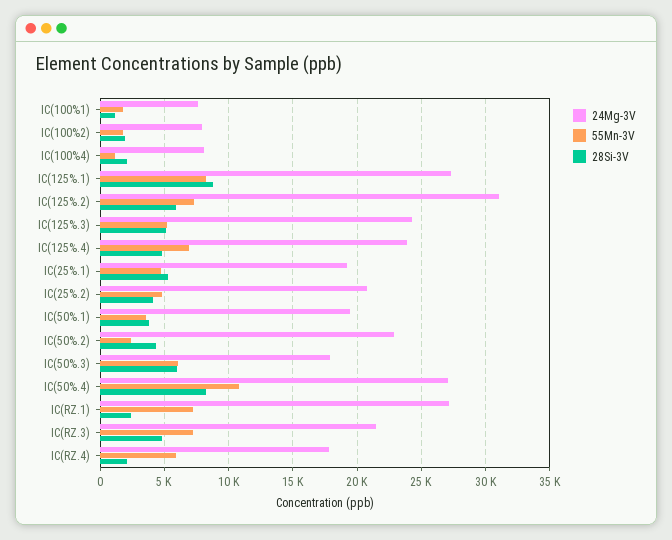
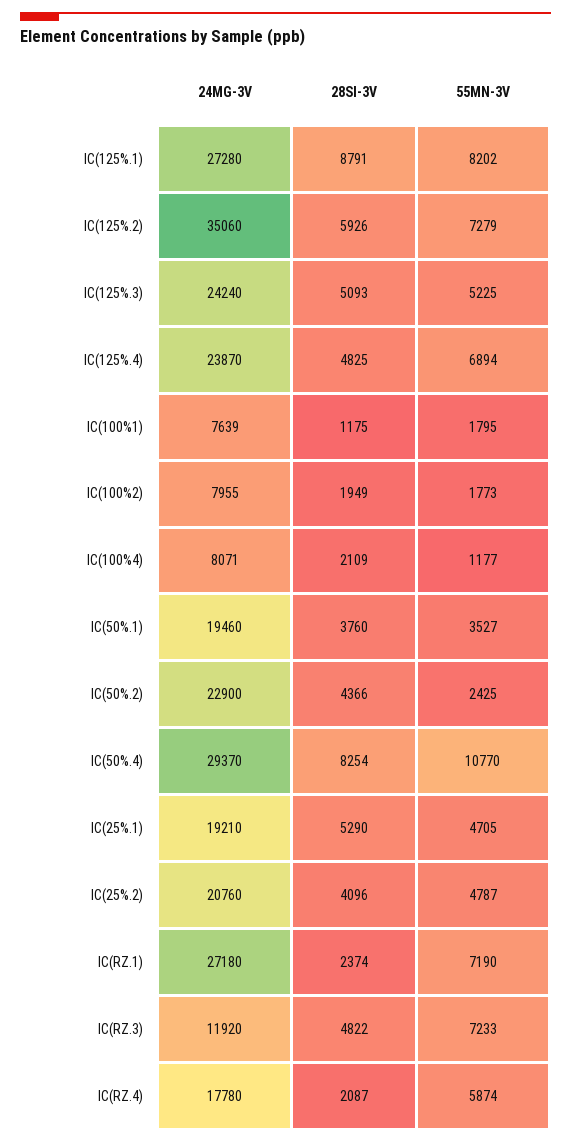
24Mg-3V, IC(125%.2): 31000 -> 35060
24Mg-3V, IC(50%.3): 18000 -> none
55Mn-3V, IC(50%.3): 6000 -> none
28Si-3V, IC(50%.3): 6000 -> none
24Mg-3V, IC(50%.4): 27000 -> 29370
24Mg-3V, IC(RZ.3): 21500 -> 11920

